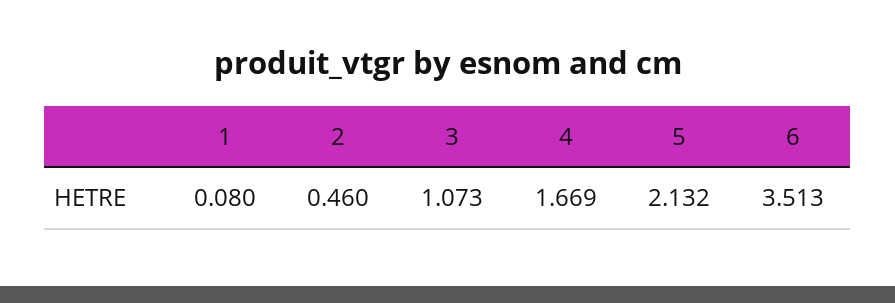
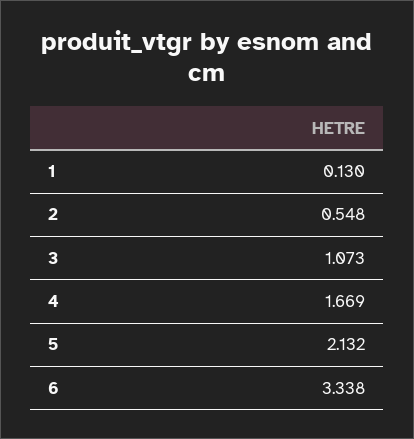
1: 0.08 -> 0.13
2: 0.46 -> 0.548
6: 3.513 -> 3.338

